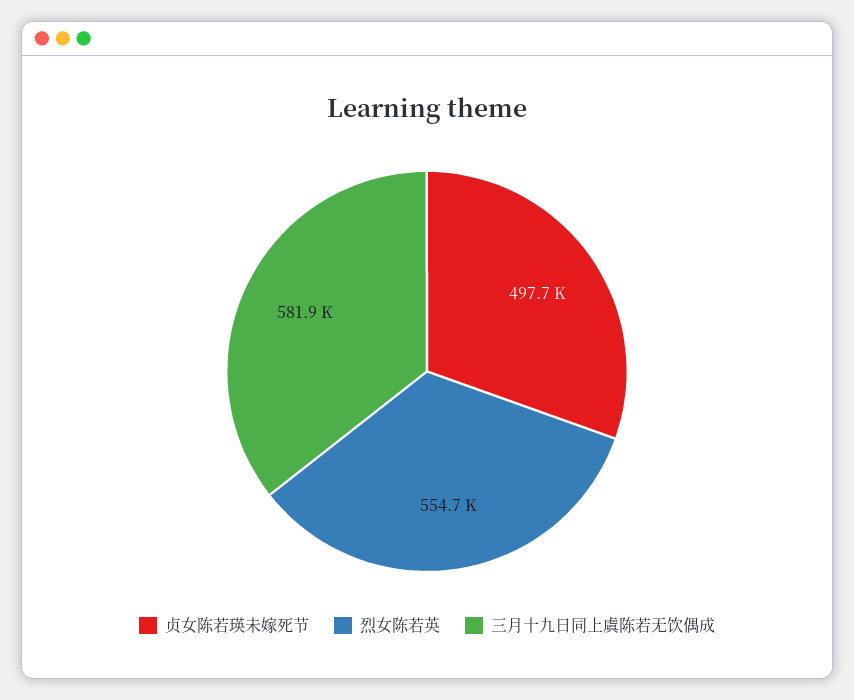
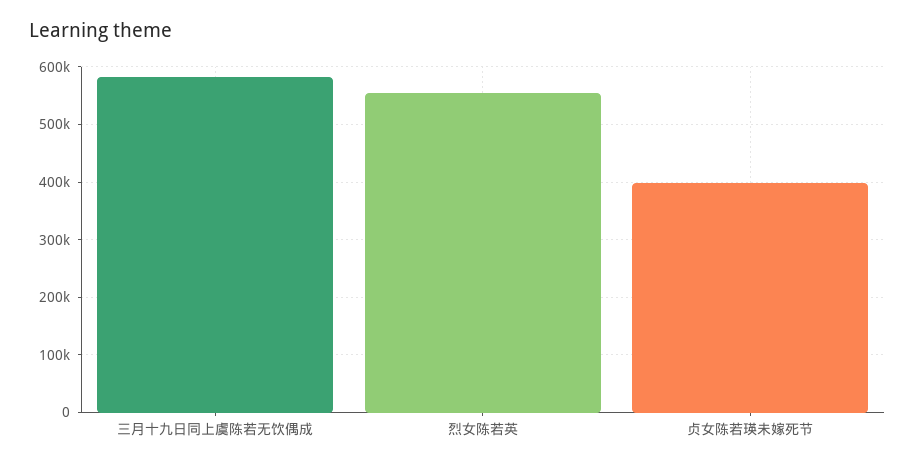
贞女陈若瑛未嫁死节: 497700 -> 400000

